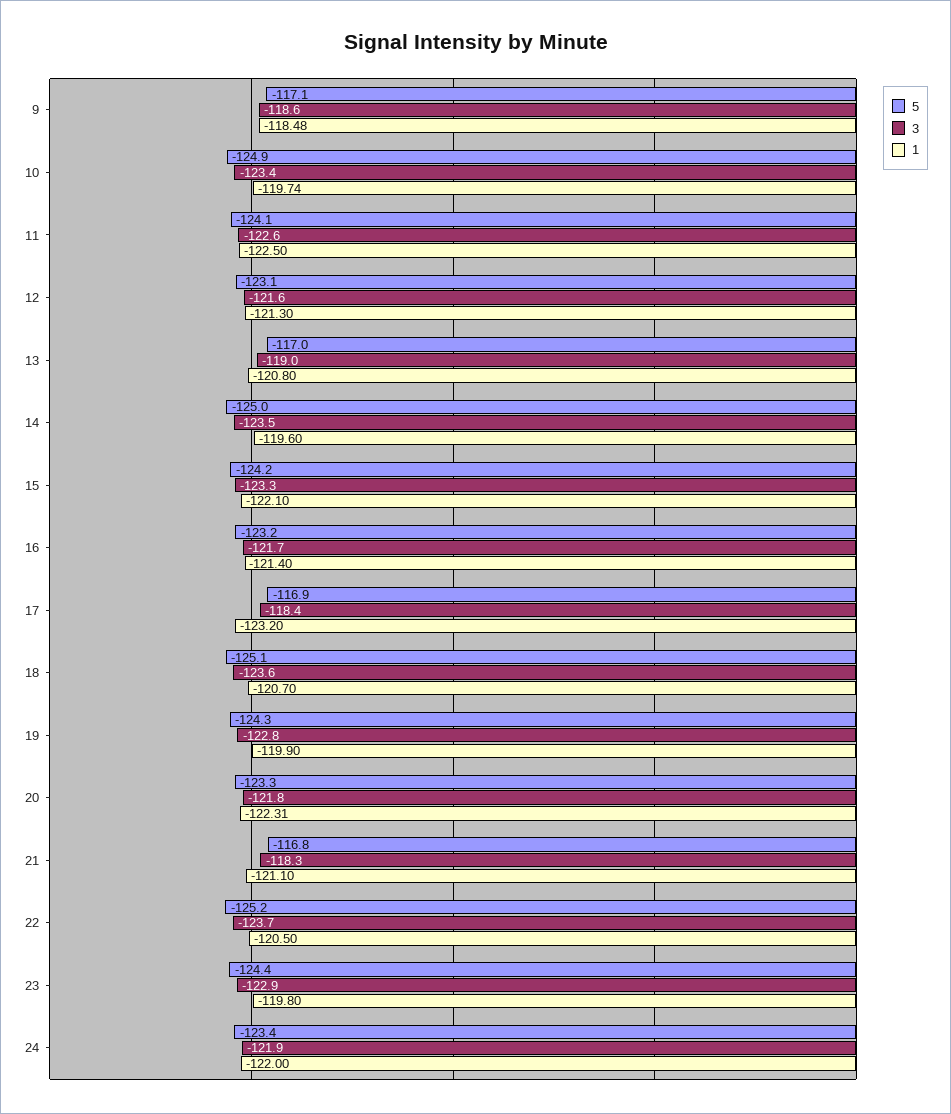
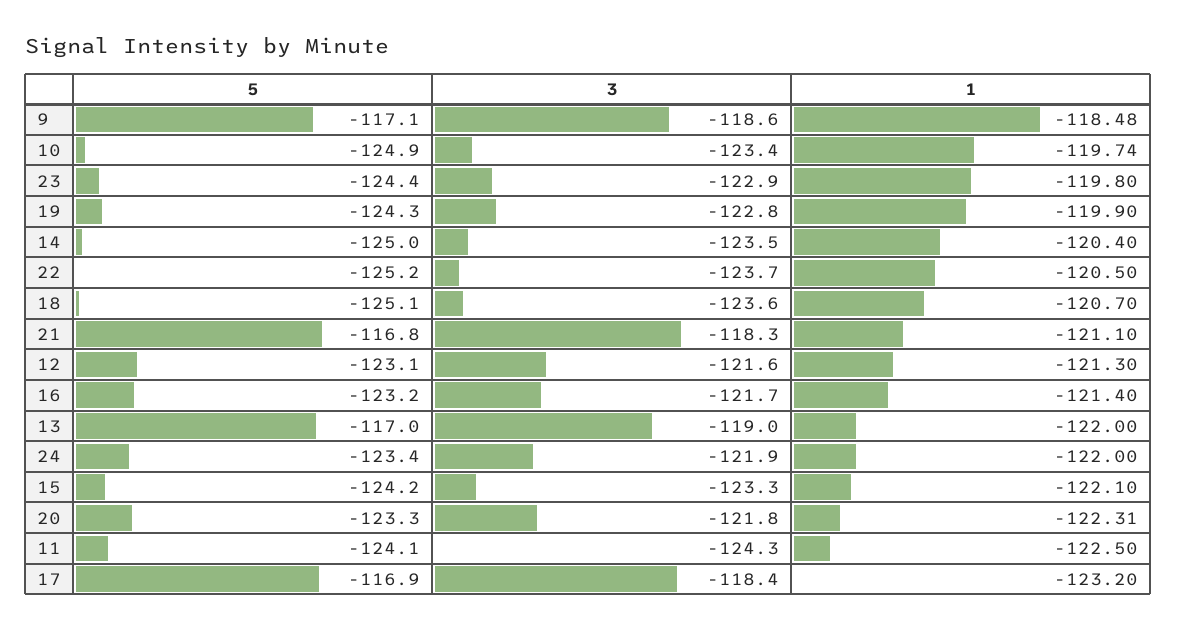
3, 11: -122.6 -> -124.3
1, 13: -120.8 -> -122
1, 14: -119.6 -> -120.4

